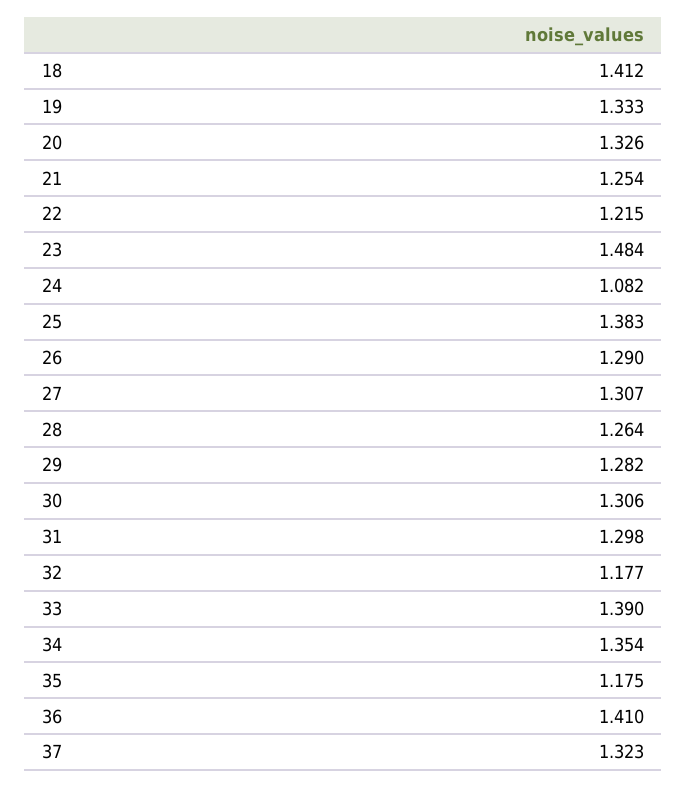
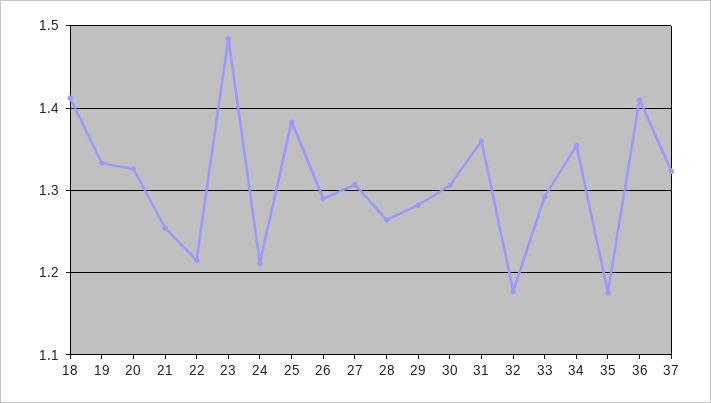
24: 1.082 -> 1.21
31: 1.298 -> 1.36
33: 1.39 -> 1.29

